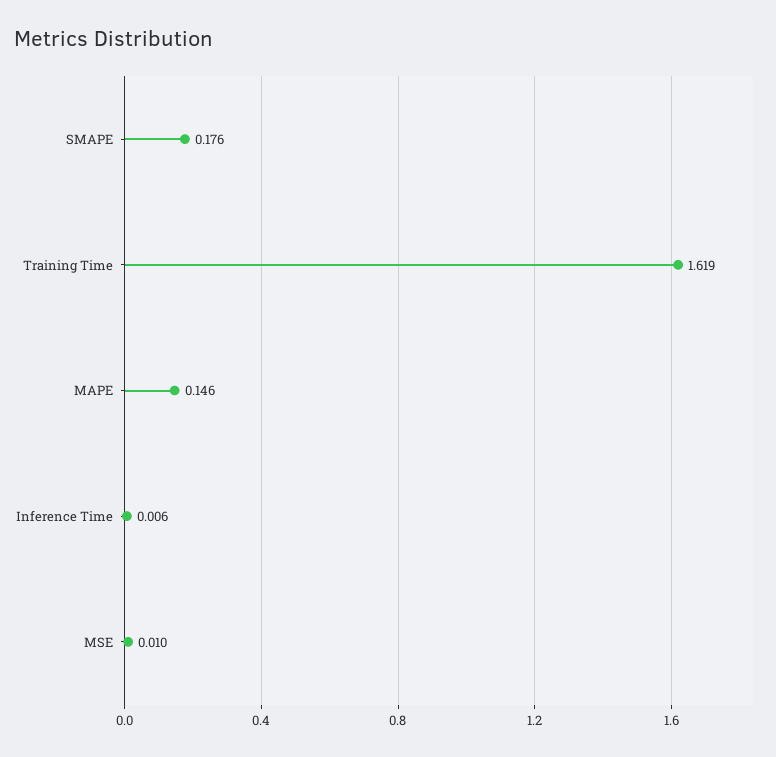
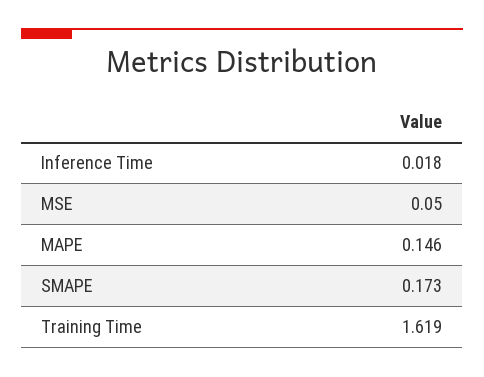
SMAPE: 0.176 -> 0.173
Inference Time: 0.006 -> 0.018
MSE: 0.01 -> 0.05

